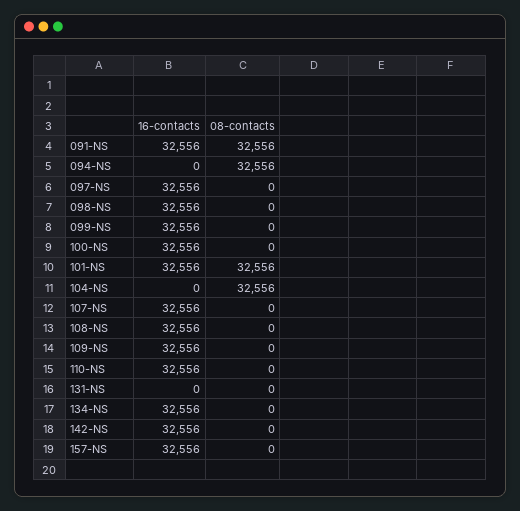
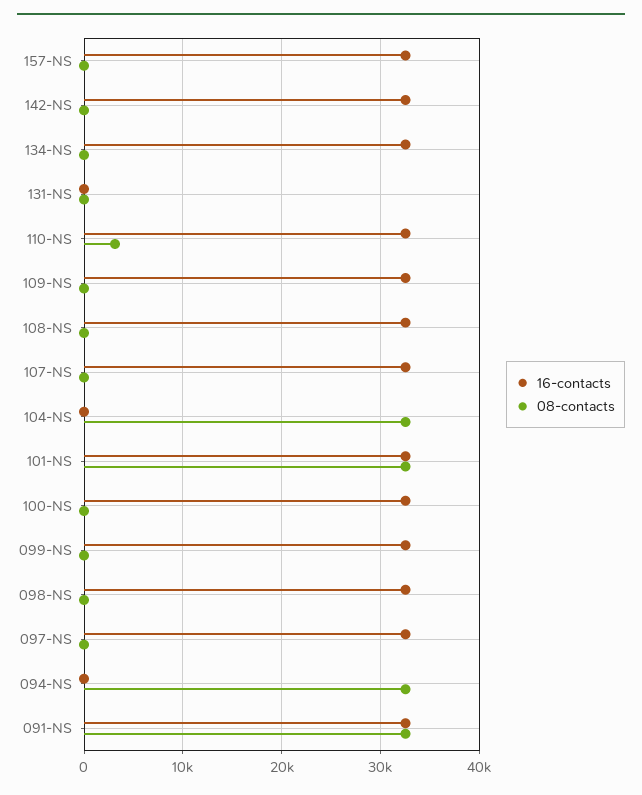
08-contacts, 110-NS: 0 -> 3000

